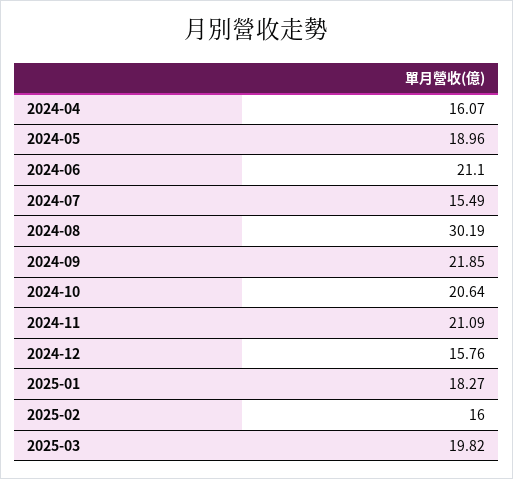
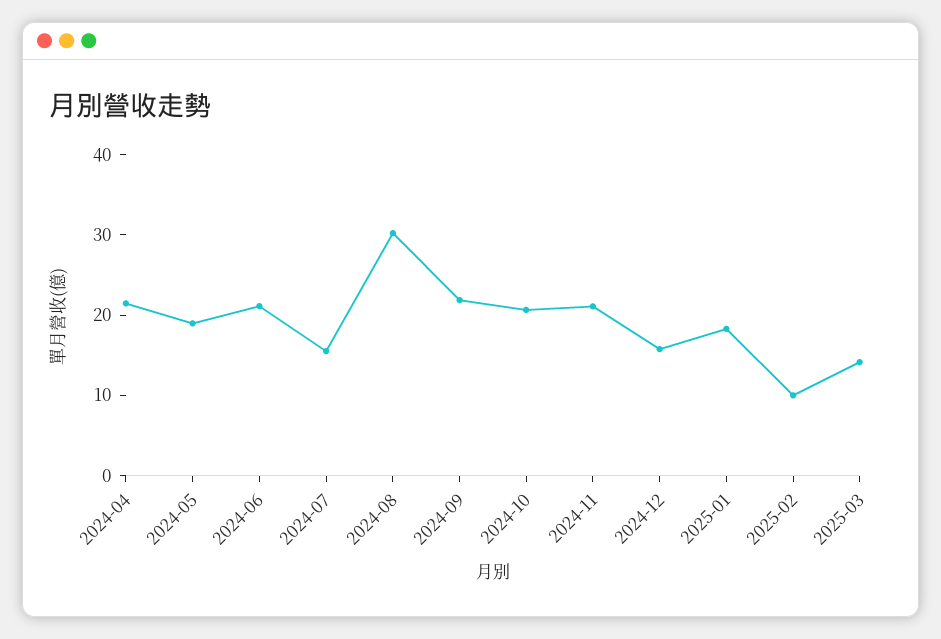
2024-04: 16.07 -> 22
2025-02: 16 -> 10
2025-03: 19.82 -> 14

